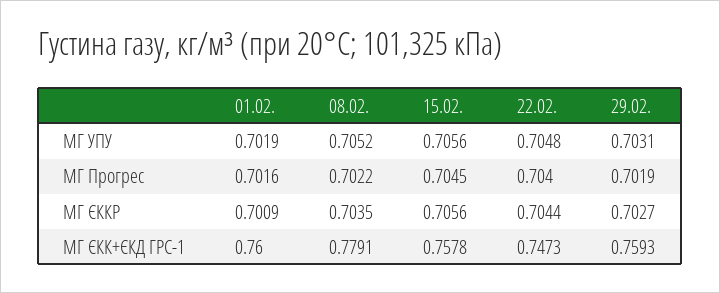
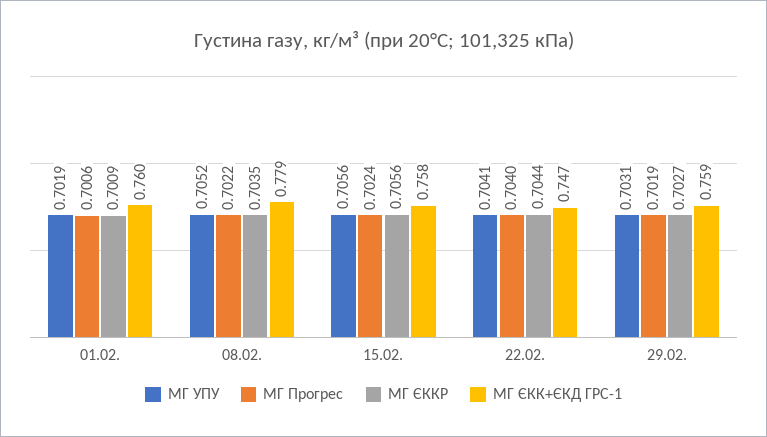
МГ УПУ, 22.02.: 0.7048 -> 0.7041
МГ Прогрес, 01.02.: 0.7016 -> 0.7006
МГ Прогрес, 15.02.: 0.7045 -> 0.7024

